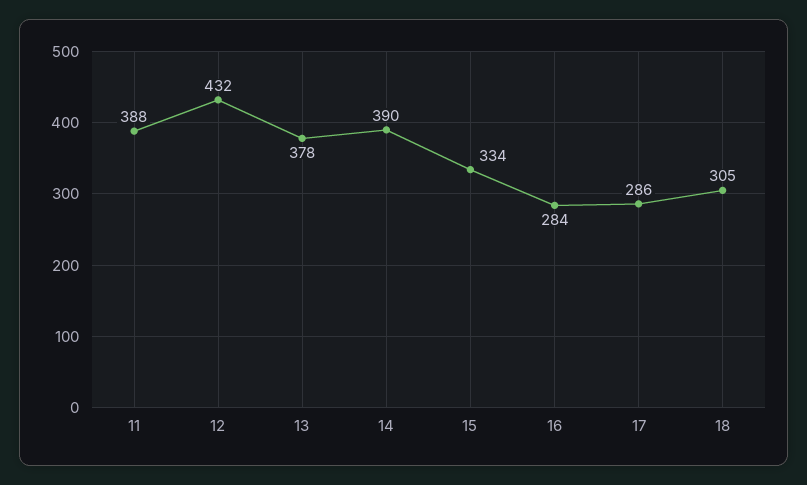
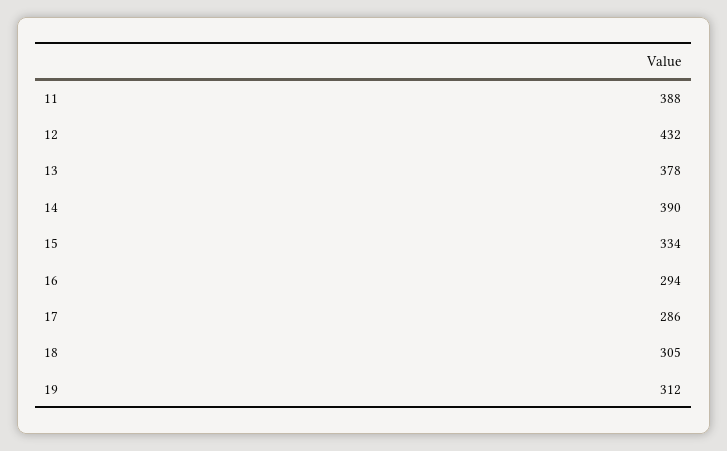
16: 284 -> 294
19: none -> 312

